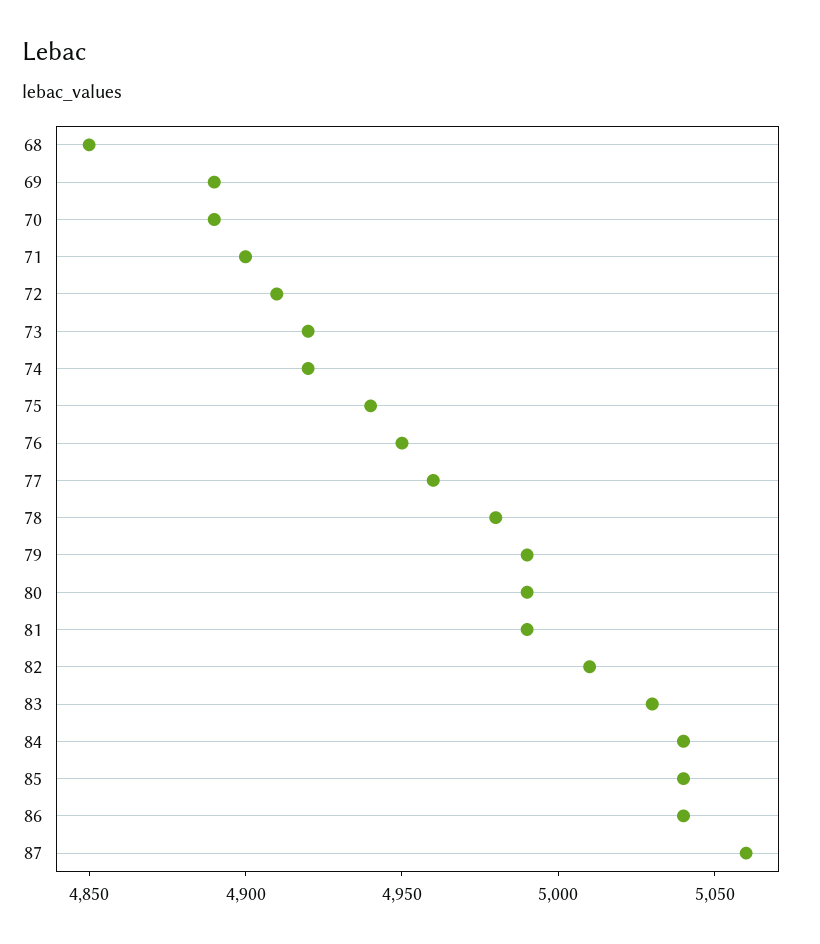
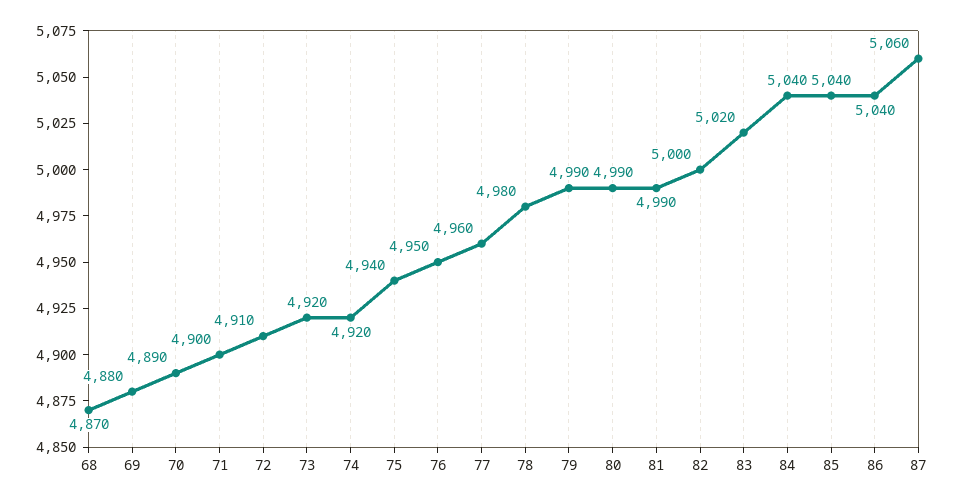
68: 4850 -> 4870
69: 4890 -> 4880
82: 5010 -> 5000
83: 5030 -> 5020

